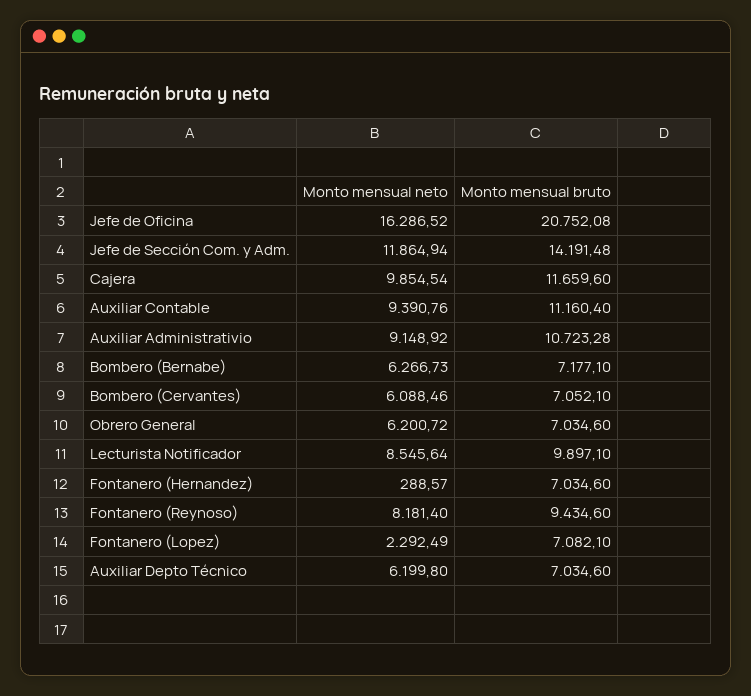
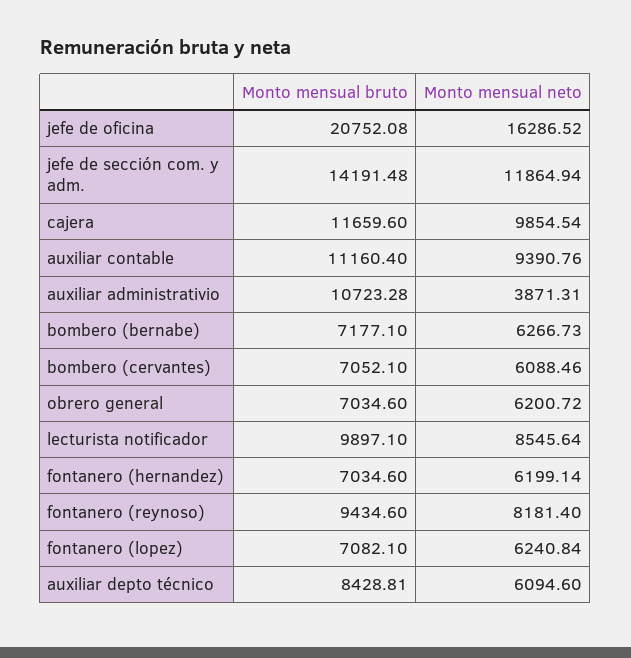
Monto mensual neto, Auxiliar Administrativio: 9148.92 -> 3871.31
Monto mensual neto, Fontanero (Hernandez): 288.57 -> 6199.14
Monto mensual neto, Fontanero (Lopez): 2292.49 -> 6240.84
Monto mensual neto, Auxiliar Depto Técnico: 6199.8 -> 6094.6
Monto mensual bruto, Auxiliar Depto Técnico: 7034.6 -> 8428.81

